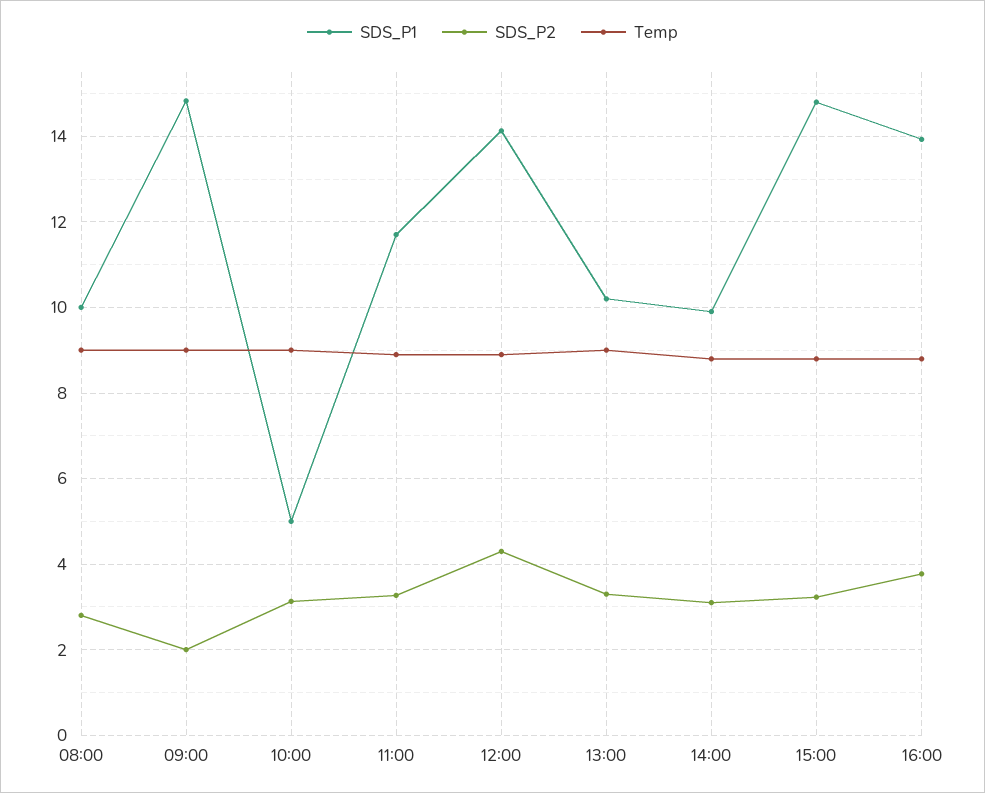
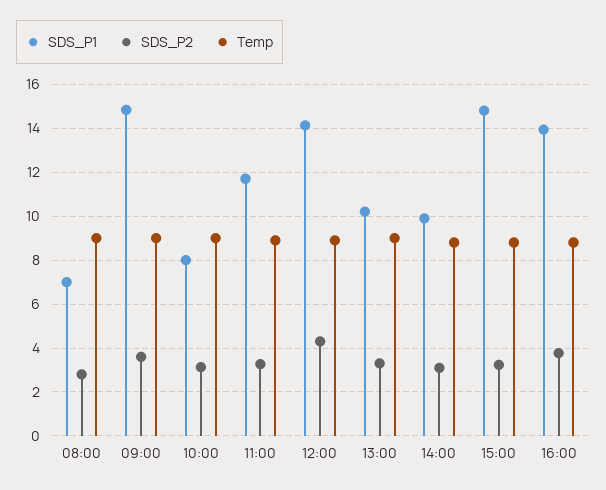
SDS_P1, 08:00: 10 -> 7
SDS_P2, 09:00: 2 -> 3.5
SDS_P1, 10:00: 5 -> 8

